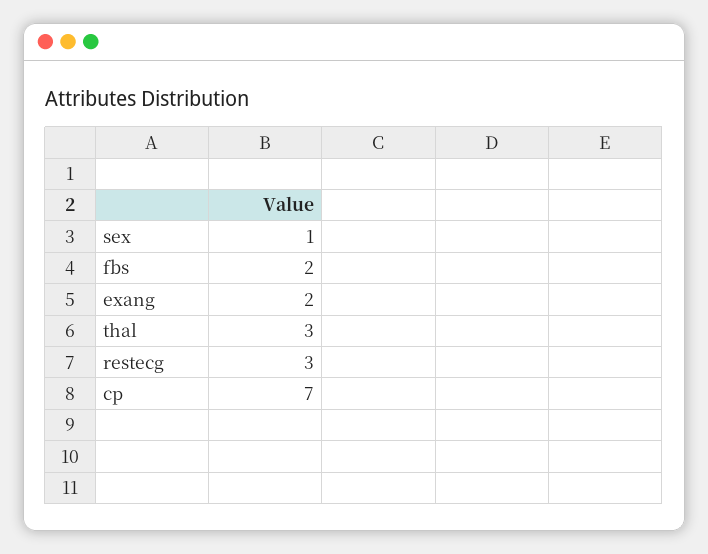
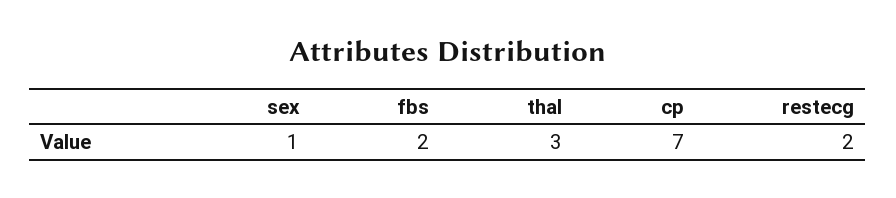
exang: 2 -> none
restecg: 3 -> 2

